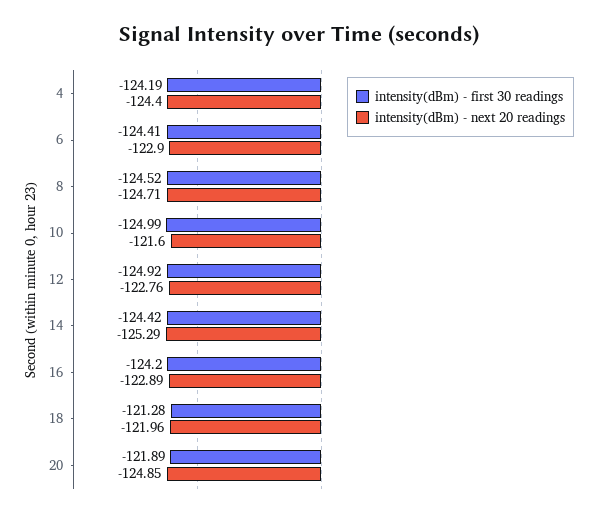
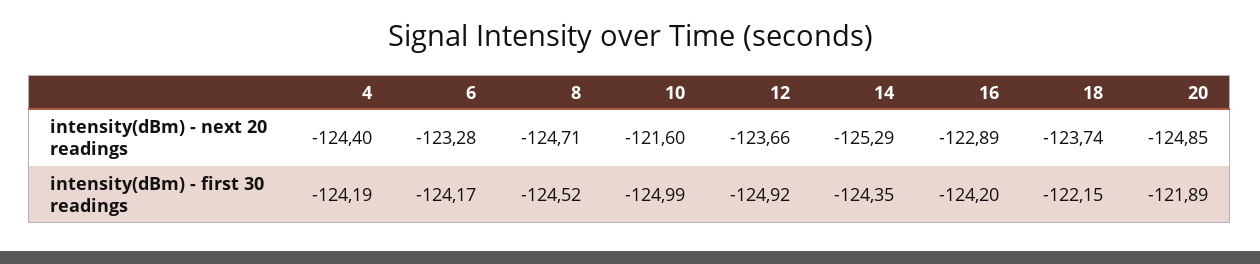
intensity(dBm) - first 30 readings, 6: -124.41 -> -124.17
intensity(dBm) - next 20 readings, 6: -122.9 -> -123.28
intensity(dBm) - next 20 readings, 12: -122.76 -> -123.66
intensity(dBm) - first 30 readings, 14: -124.42 -> -124.35
intensity(dBm) - first 30 readings, 18: -121.28 -> -122.15
intensity(dBm) - next 20 readings, 18: -121.96 -> -123.74

